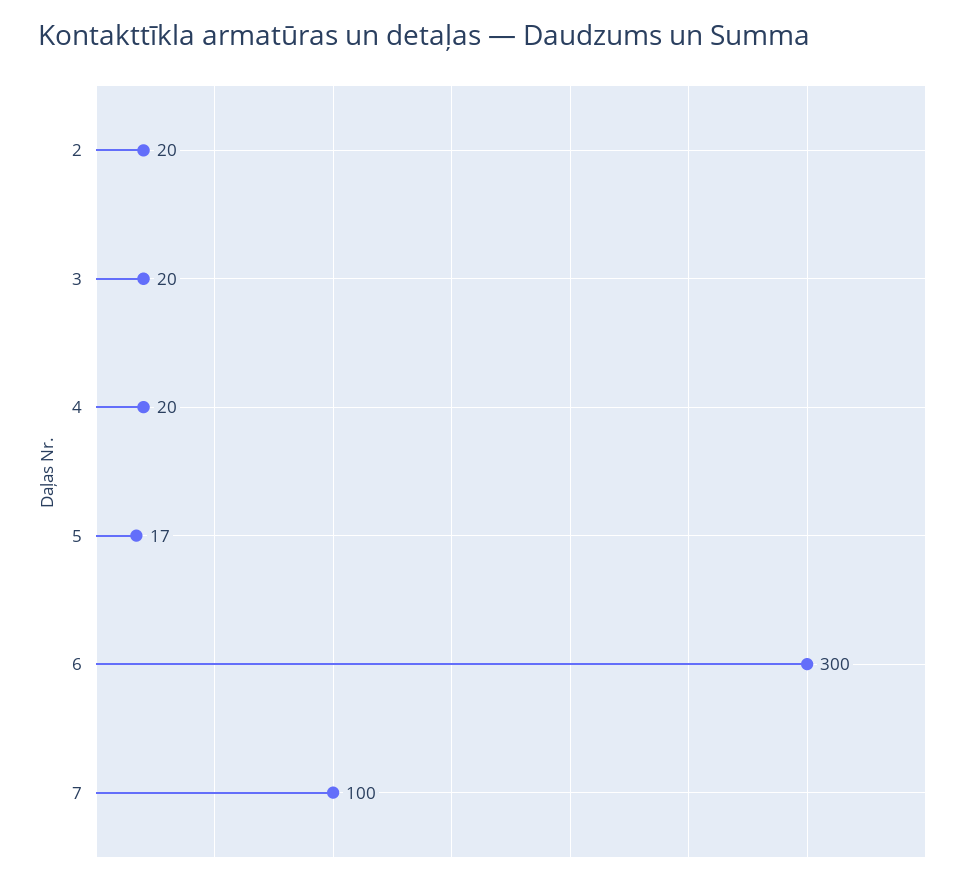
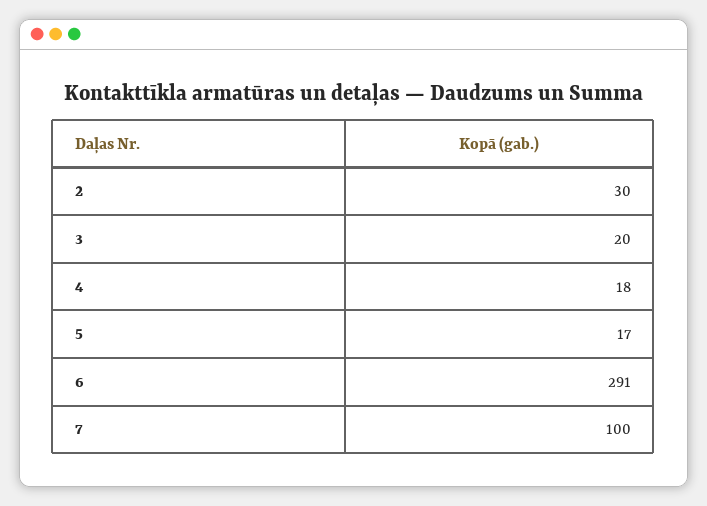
2: 20 -> 30
4: 20 -> 18
6: 300 -> 291

